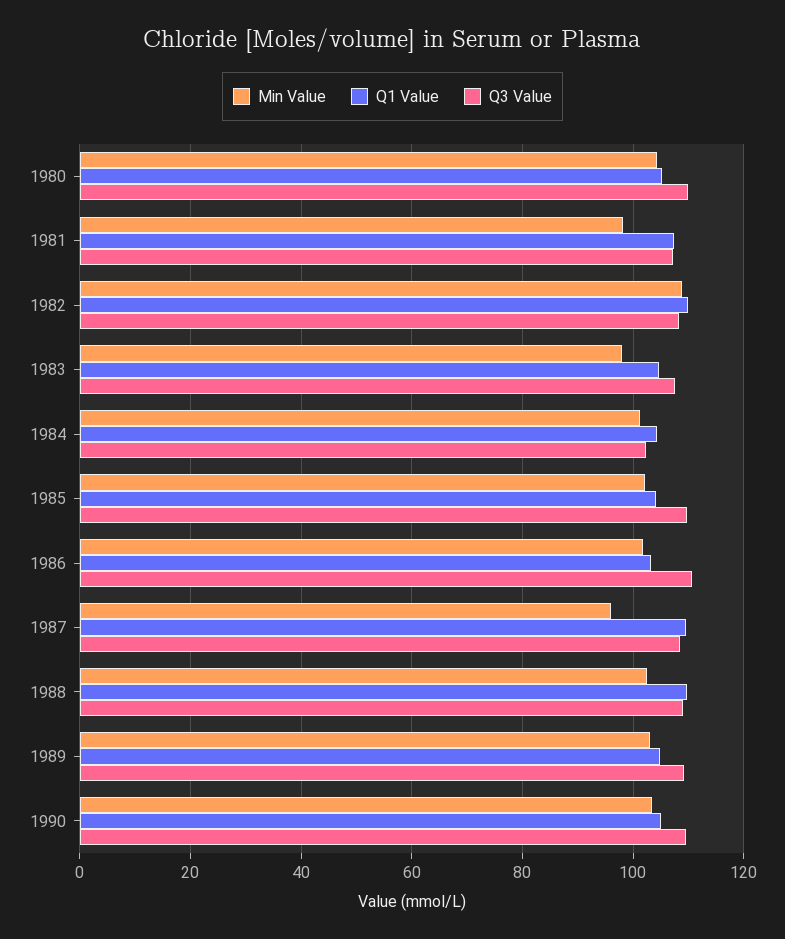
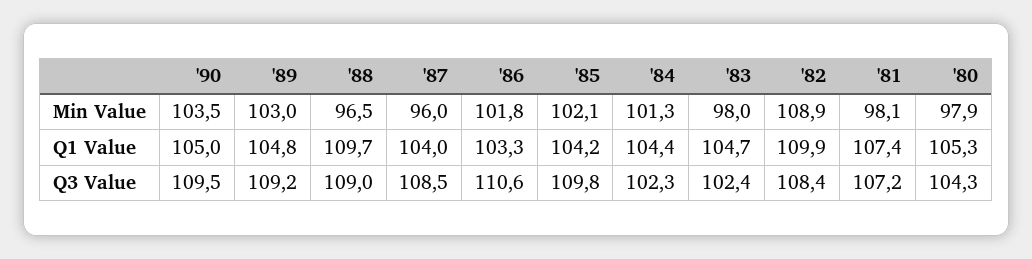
Min Value, 1980: 104 -> 97.9
Q3 Value, 1980: 110 -> 104.3
Q3 Value, 1983: 108 -> 102.4
Q1 Value, 1987: 110 -> 104
Min Value, 1988: 102 -> 96.5

